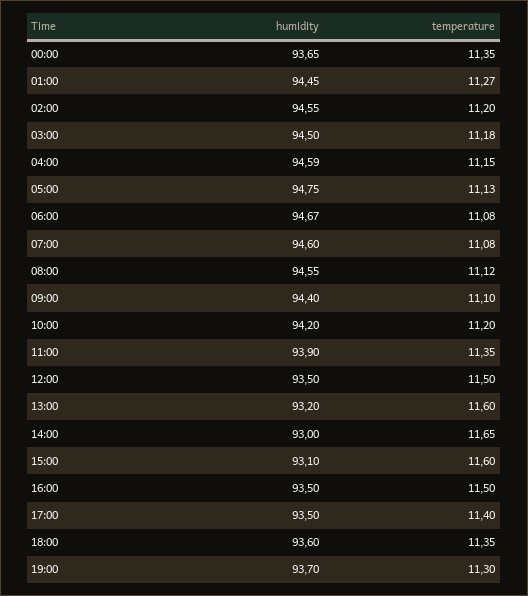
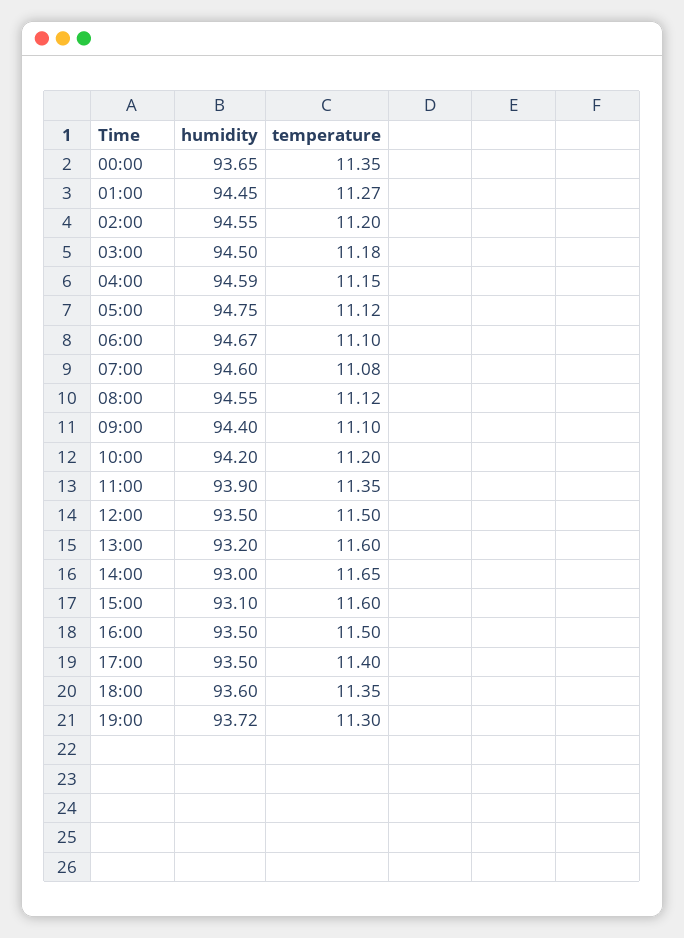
temperature, 05:00: 11.13 -> 11.12
temperature, 06:00: 11.08 -> 11.1
humidity, 19:00: 93.7 -> 93.72

